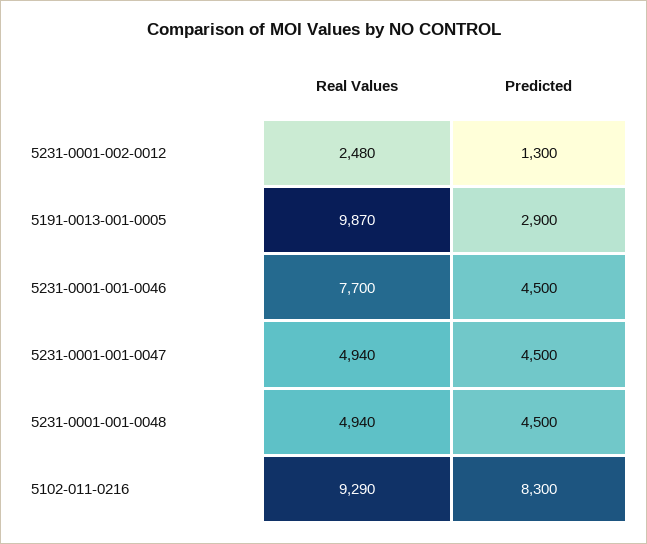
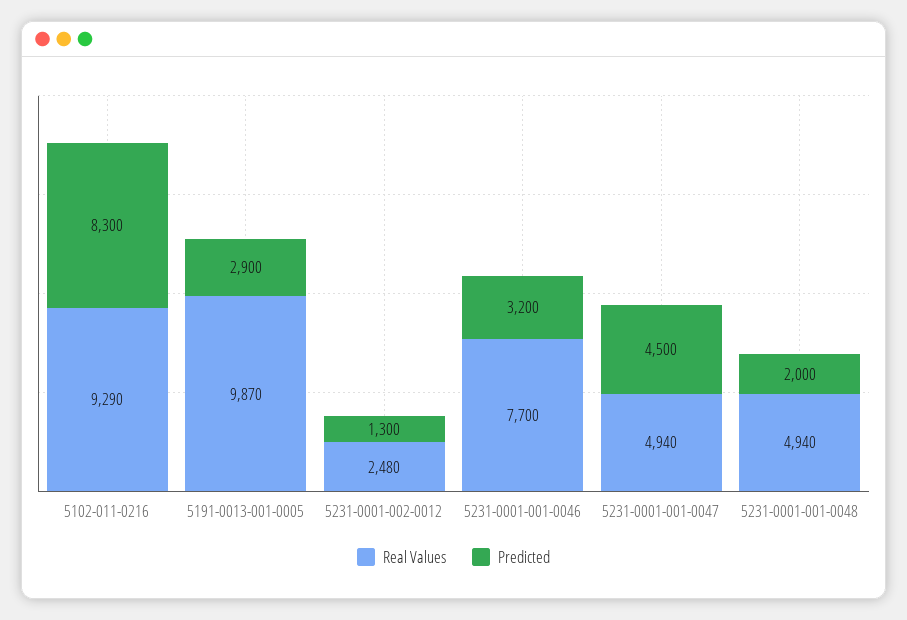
Predicted, 5231-0001-001-0046: 4500 -> 3200
Predicted, 5231-0001-001-0048: 4500 -> 2000

